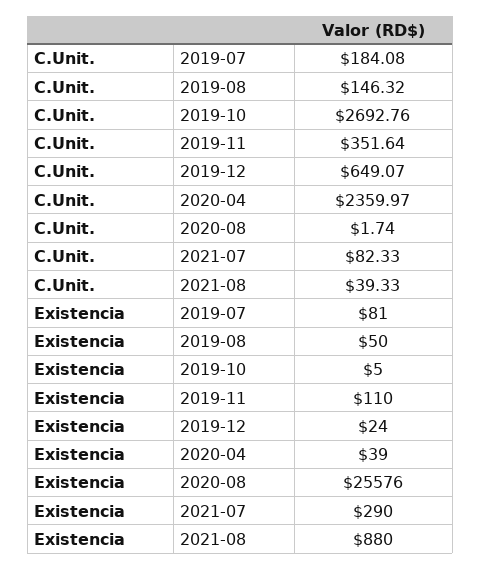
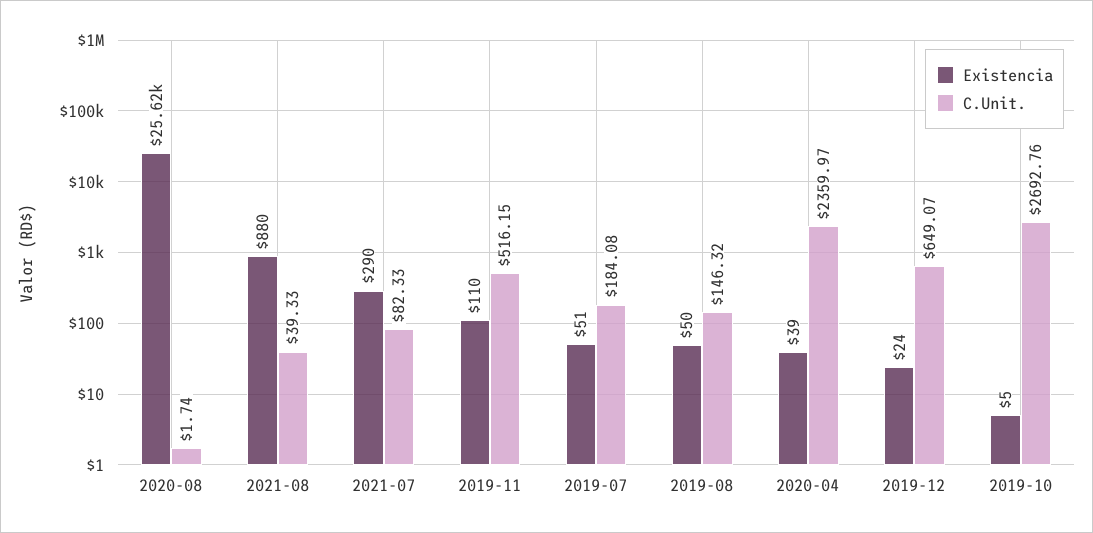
C.Unit., 2019-11: 351.64 -> 516.15
Existencia, 2019-07: 81 -> 51
Existencia, 2020-08: 25576 -> 25620

